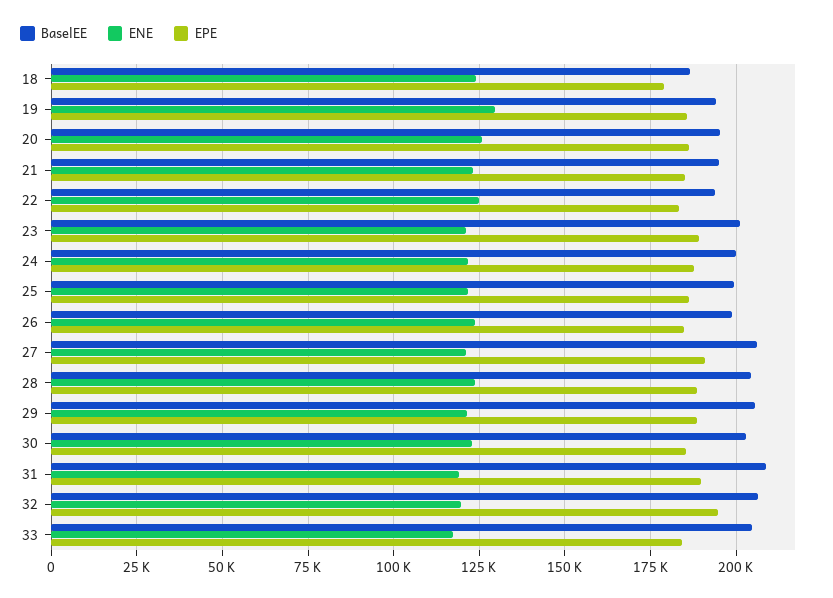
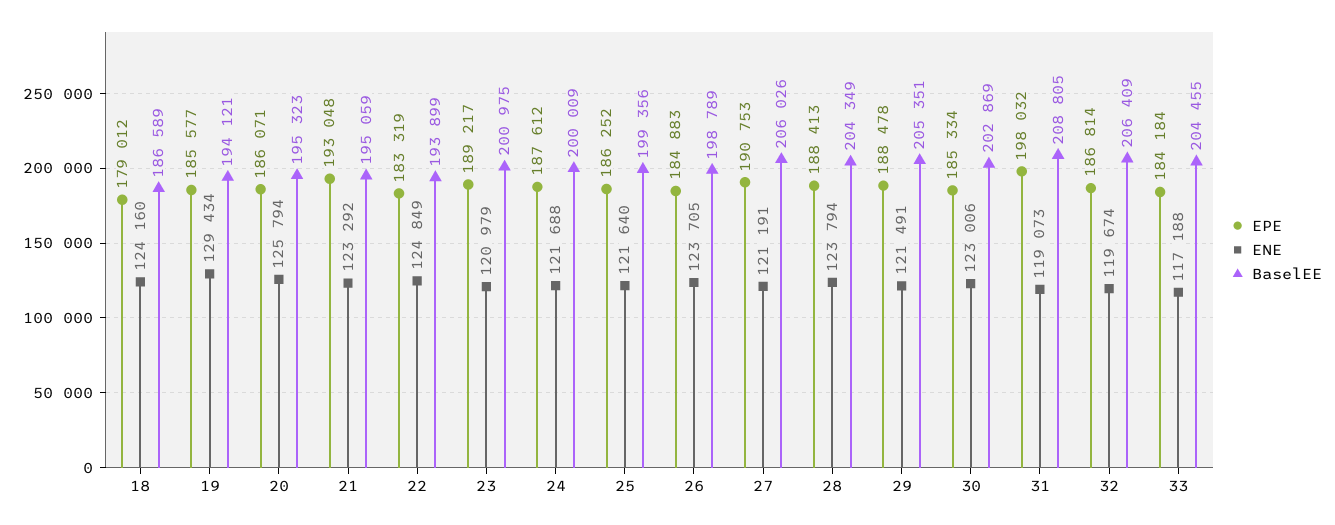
EPE, 21: 185000 -> 193048
EPE, 31: 190000 -> 198032
EPE, 32: 195000 -> 186814

